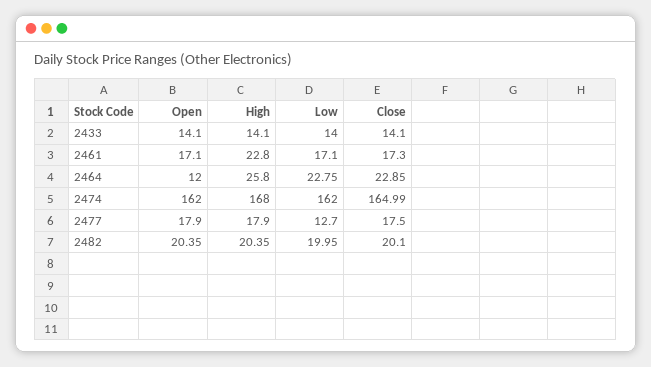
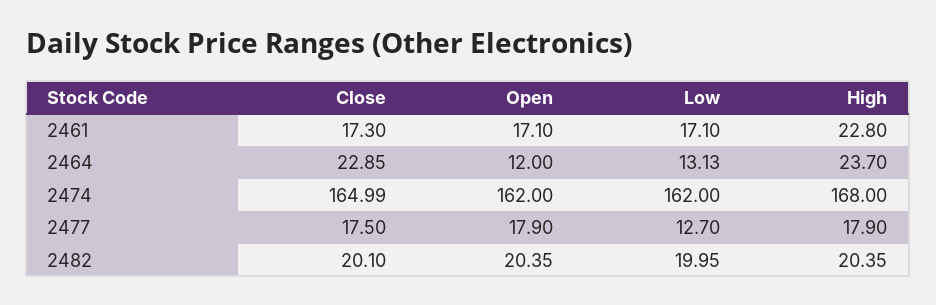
Open, 2433: 14.1 -> none
High, 2433: 14.1 -> none
Low, 2433: 14 -> none
Close, 2433: 14.1 -> none
High, 2464: 25.8 -> 23.7
Low, 2464: 22.75 -> 13.13

